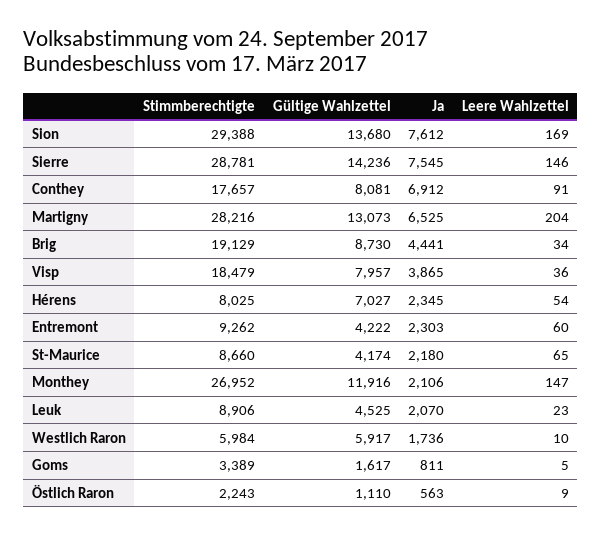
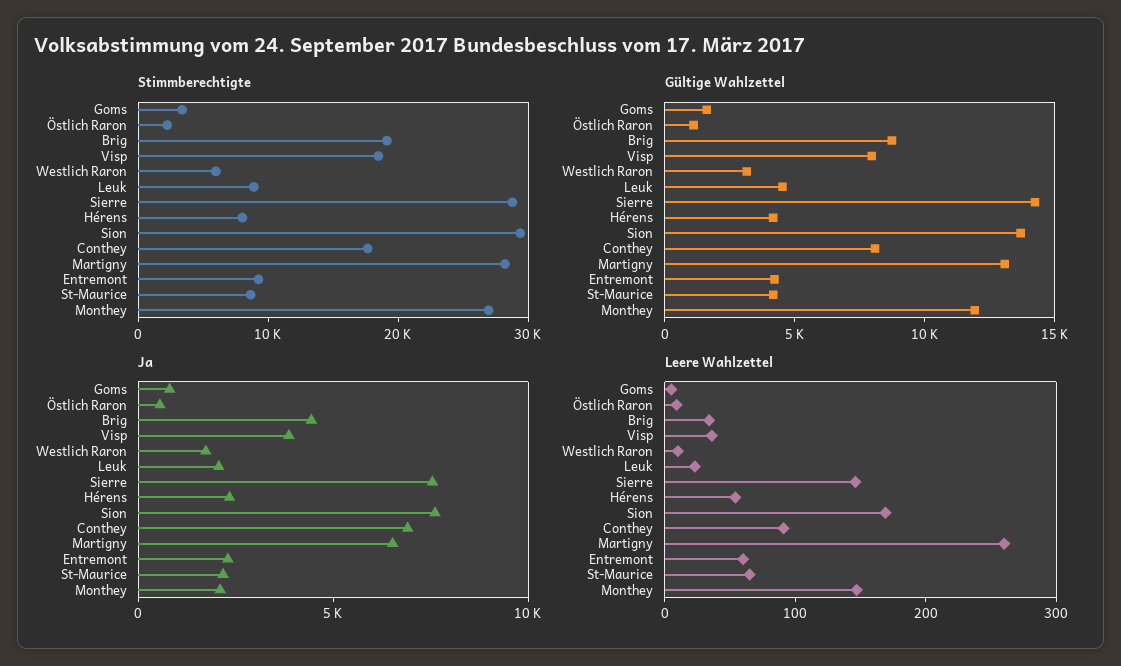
Leere Wahlzettel, Martigny: 204 -> 260
Gültige Wahlzettel, Hérens: 7027 -> 4000
Gültige Wahlzettel, Westlich Raron: 5917 -> 3000

